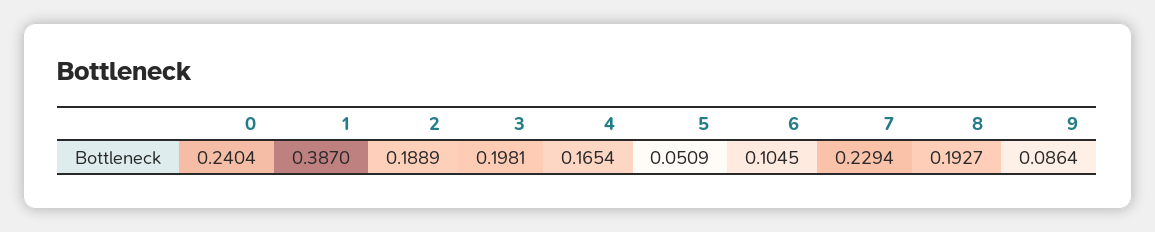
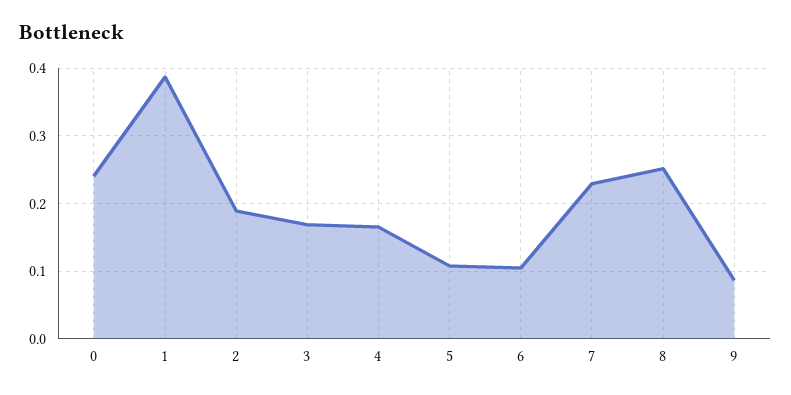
3: 0.1981 -> 0.17
5: 0.0509 -> 0.11
8: 0.1927 -> 0.25

